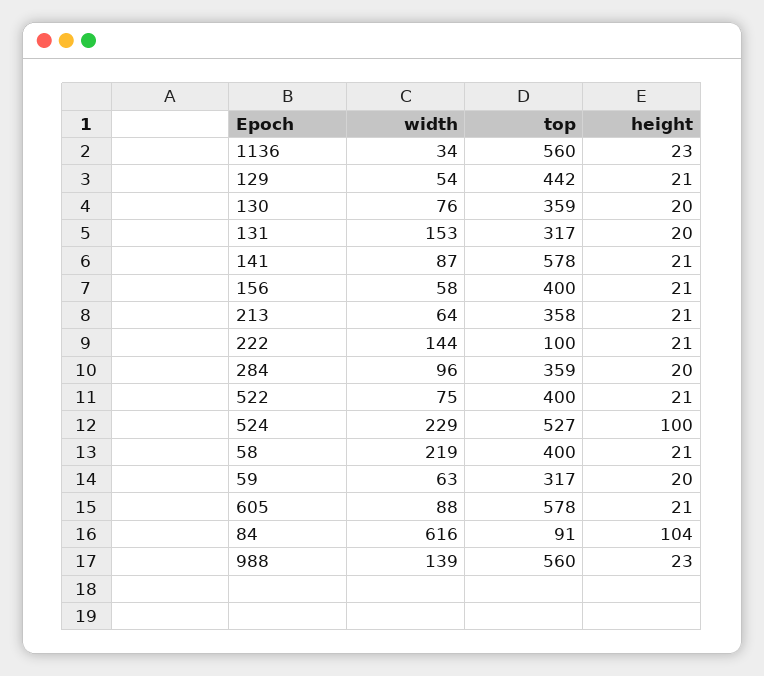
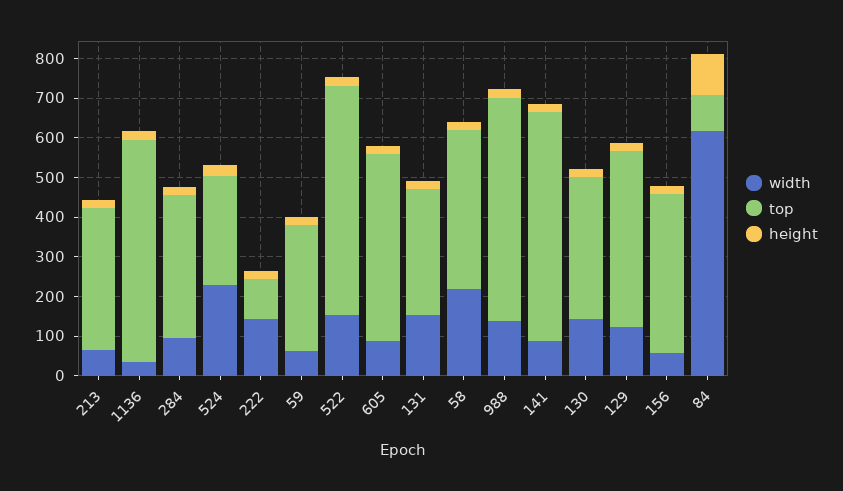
width, 129: 54 -> 125
width, 130: 76 -> 150
width, 522: 75 -> 150
top, 522: 400 -> 575
top, 524: 527 -> 275
height, 524: 100 -> 25
top, 605: 578 -> 475

